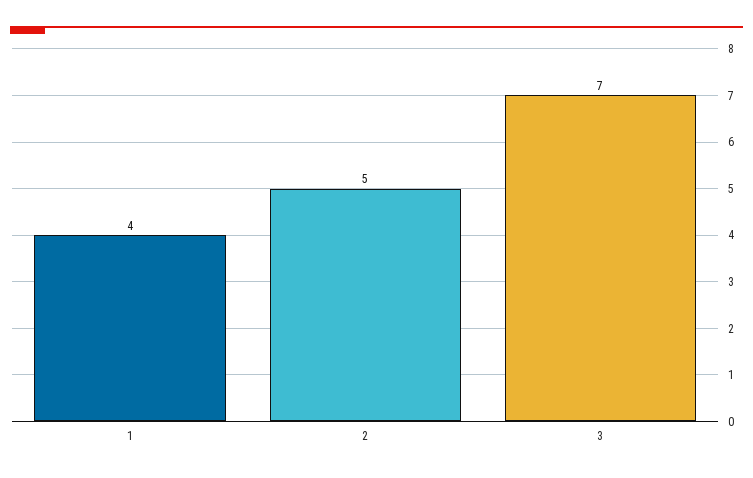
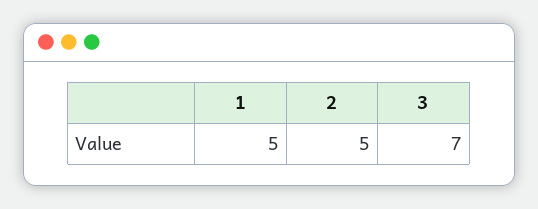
1: 4 -> 5

